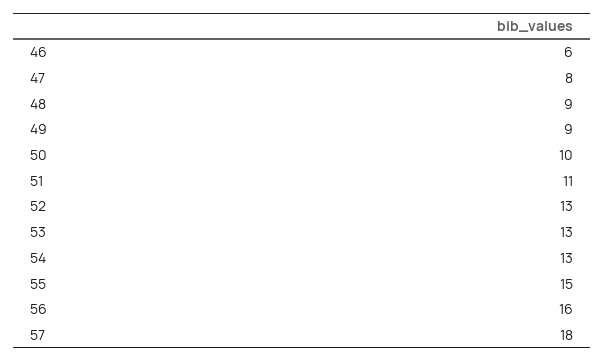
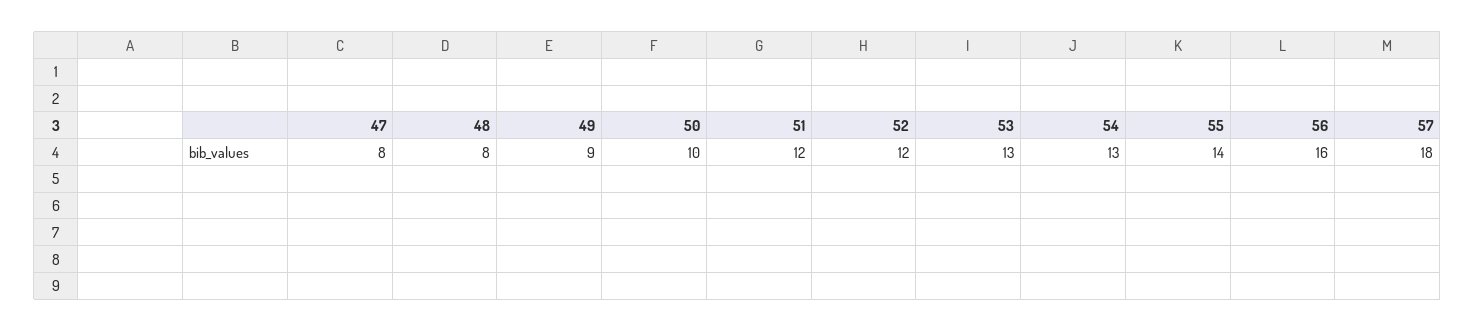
46: 6 -> none
48: 9 -> 8
51: 11 -> 12
52: 13 -> 12
55: 15 -> 14

